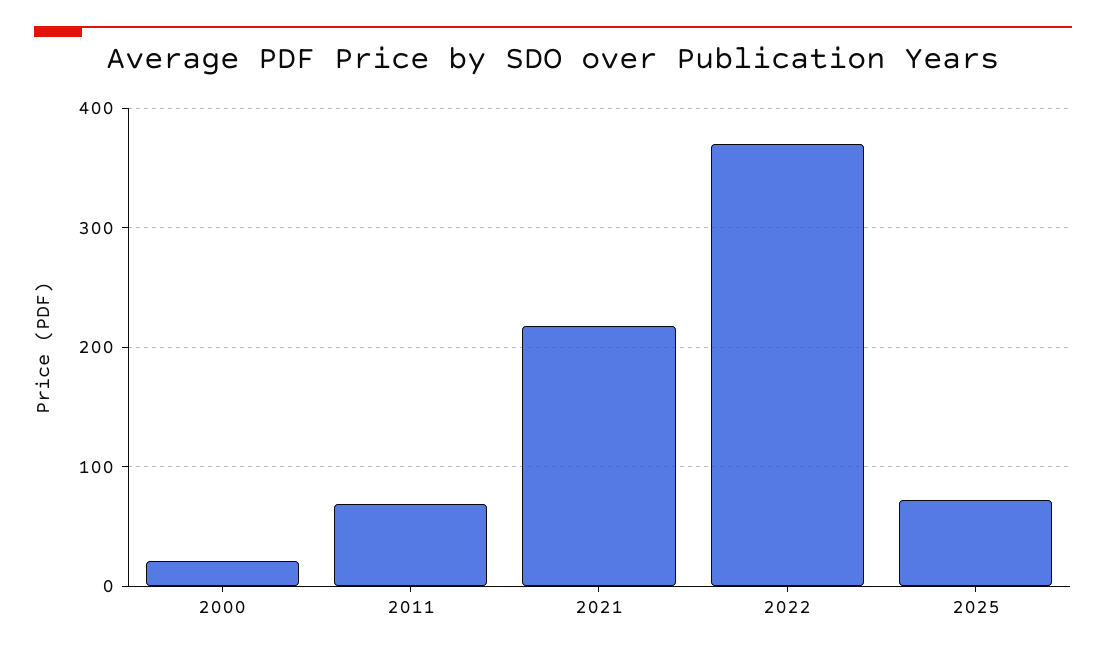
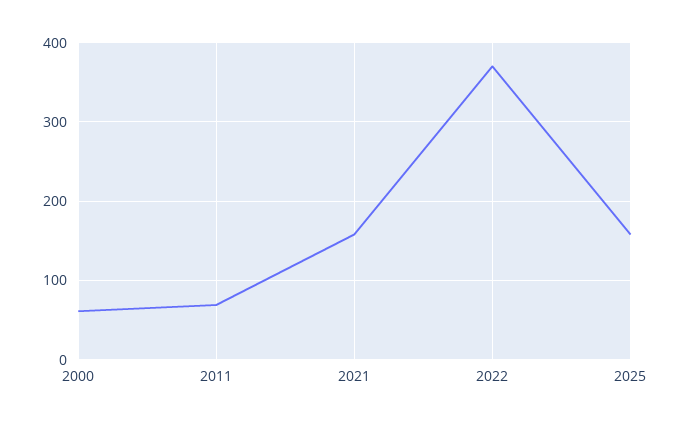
2000: 20 -> 60
2021: 220 -> 160
2025: 70 -> 160

